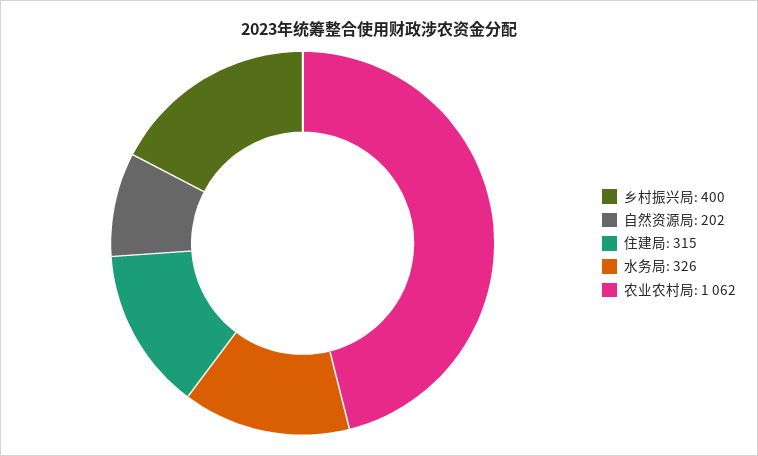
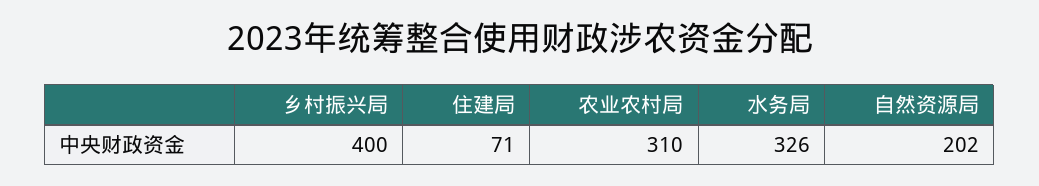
住建局: 315 -> 71
农业农村局: 1062 -> 310

